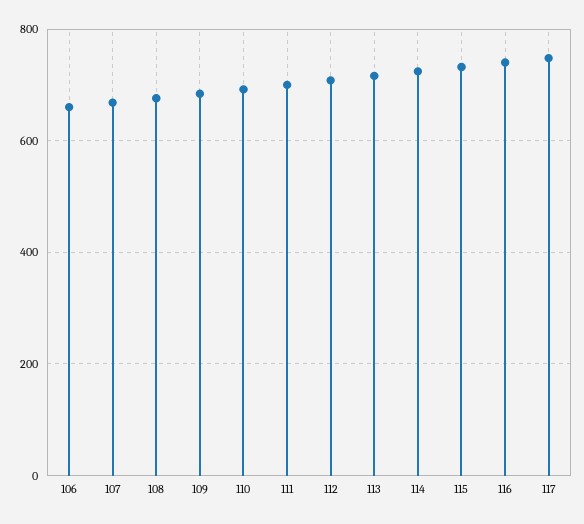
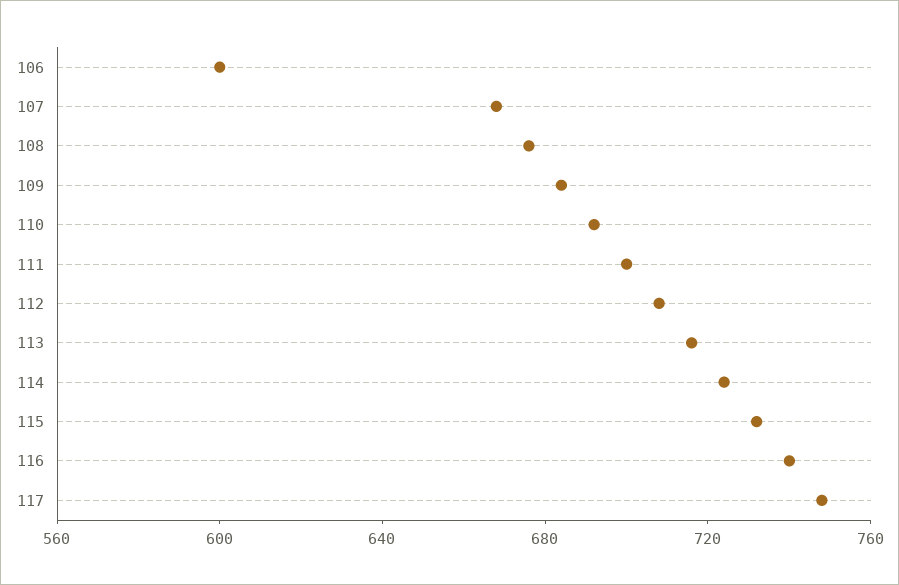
106: 660 -> 600

